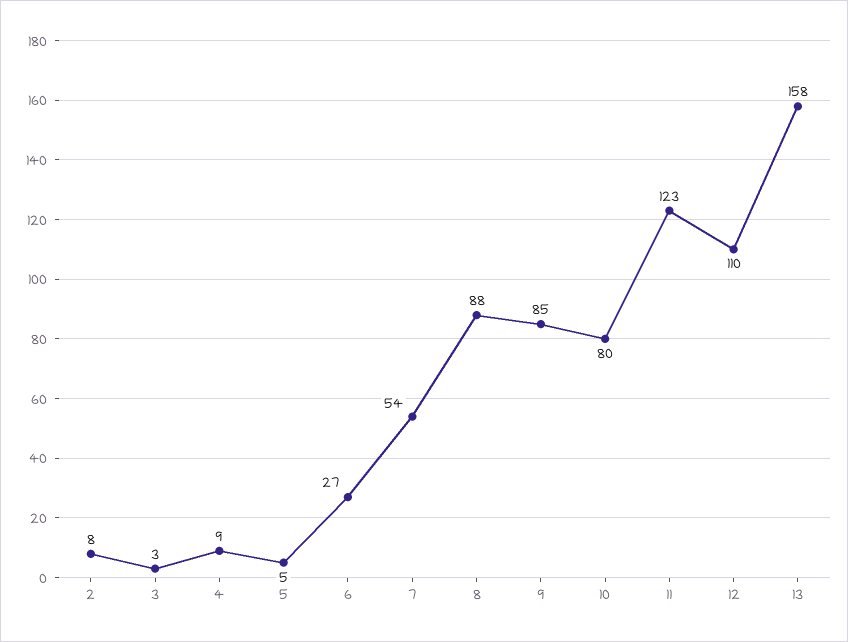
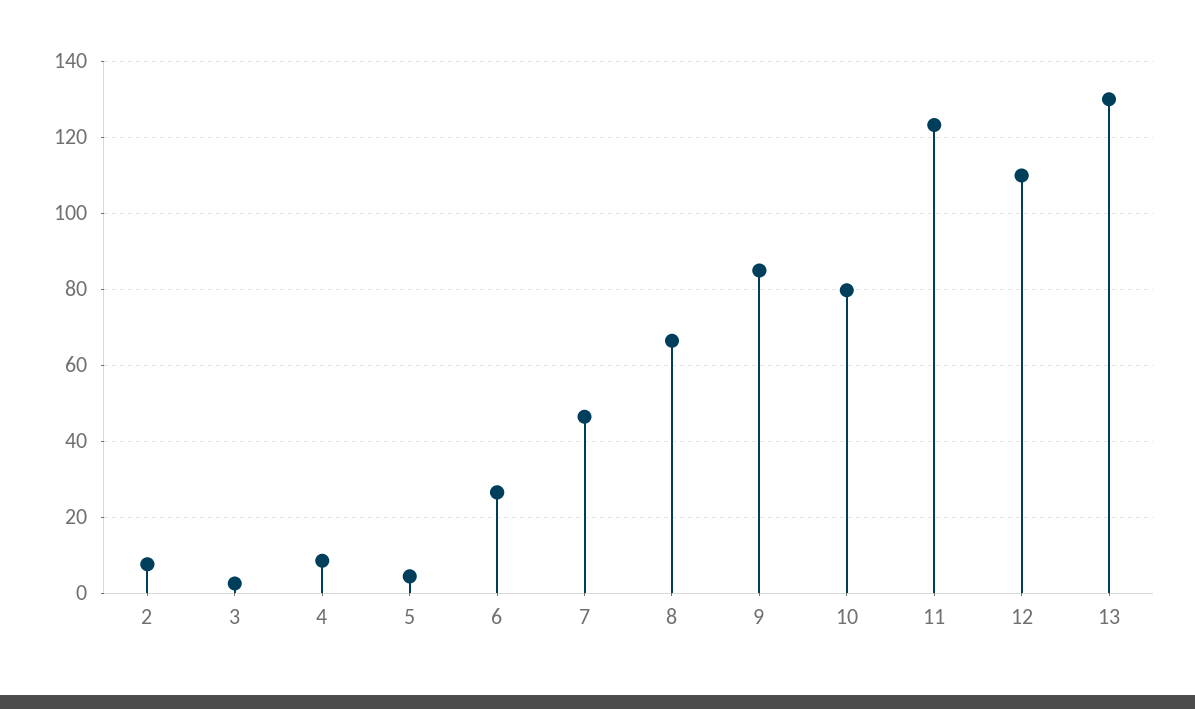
7: 54 -> 46
8: 88 -> 66
13: 158 -> 130

